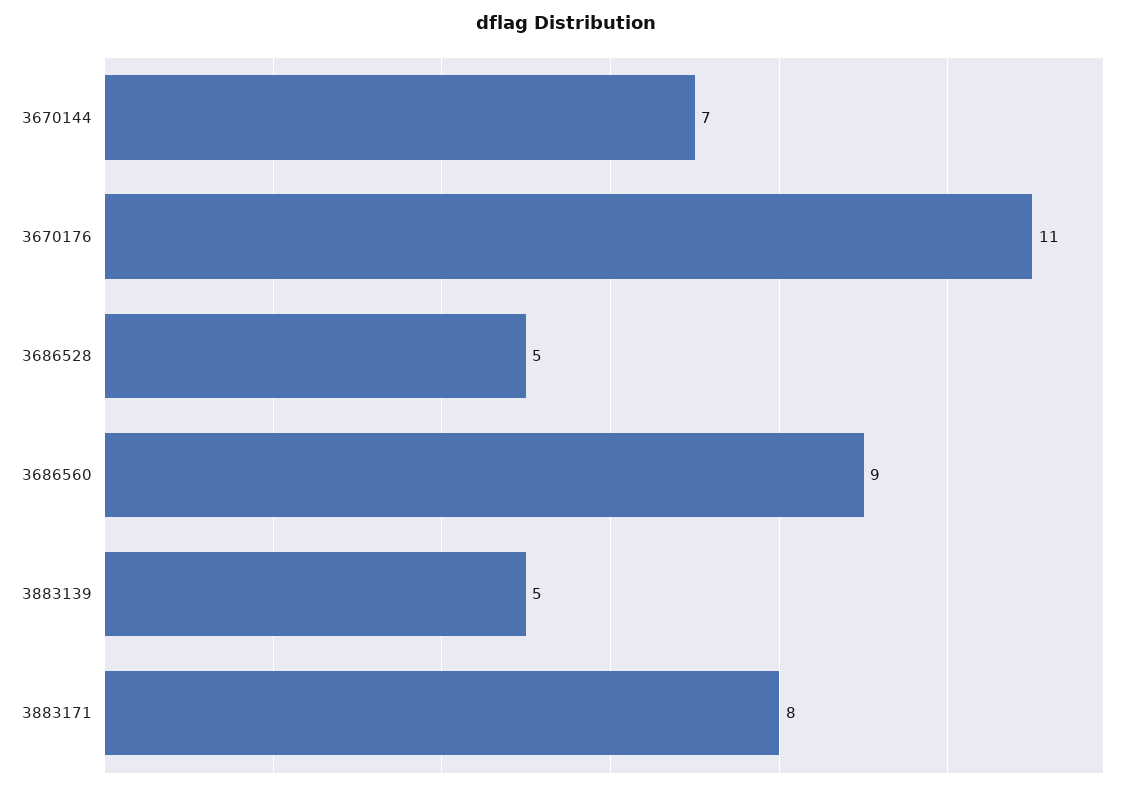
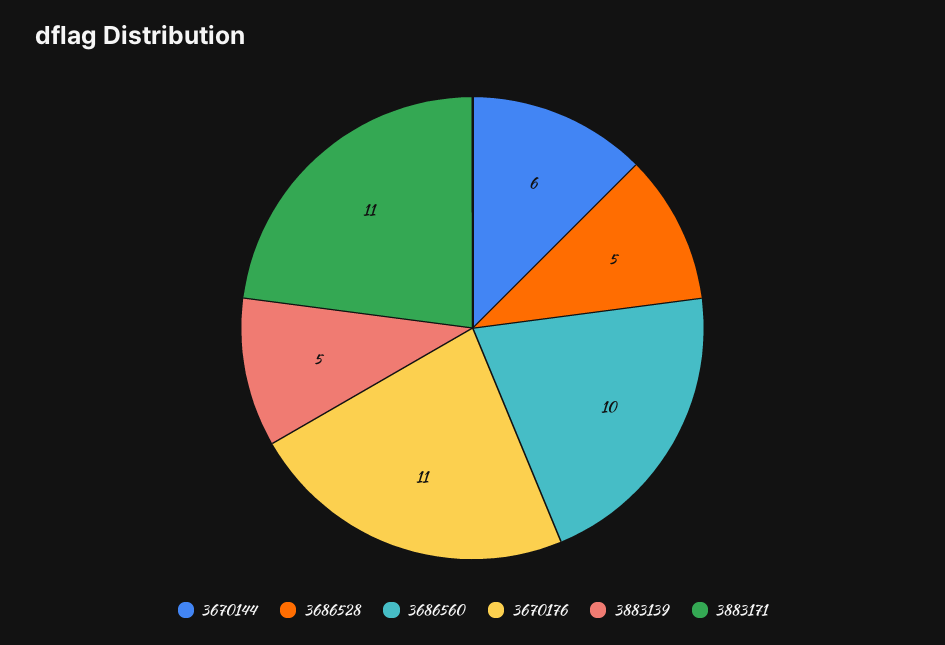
3670144: 7 -> 6
3686560: 9 -> 10
3883171: 8 -> 11

